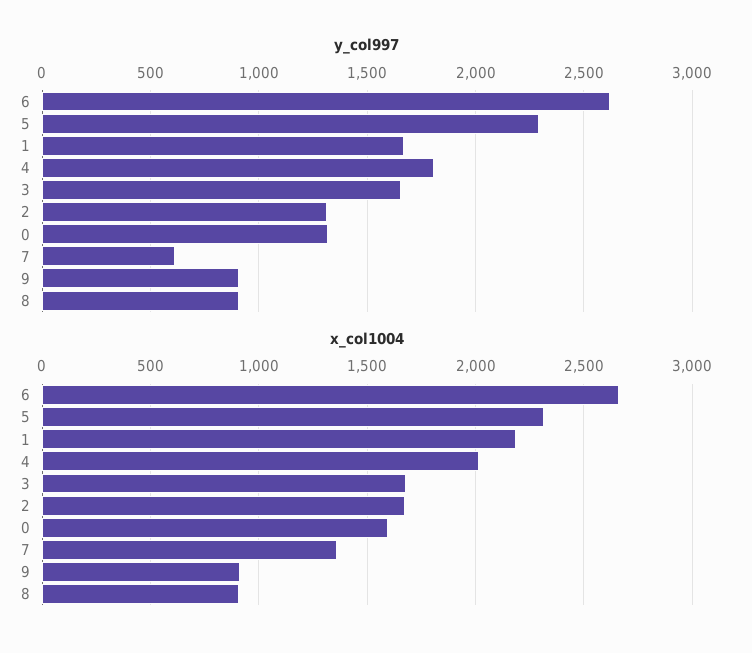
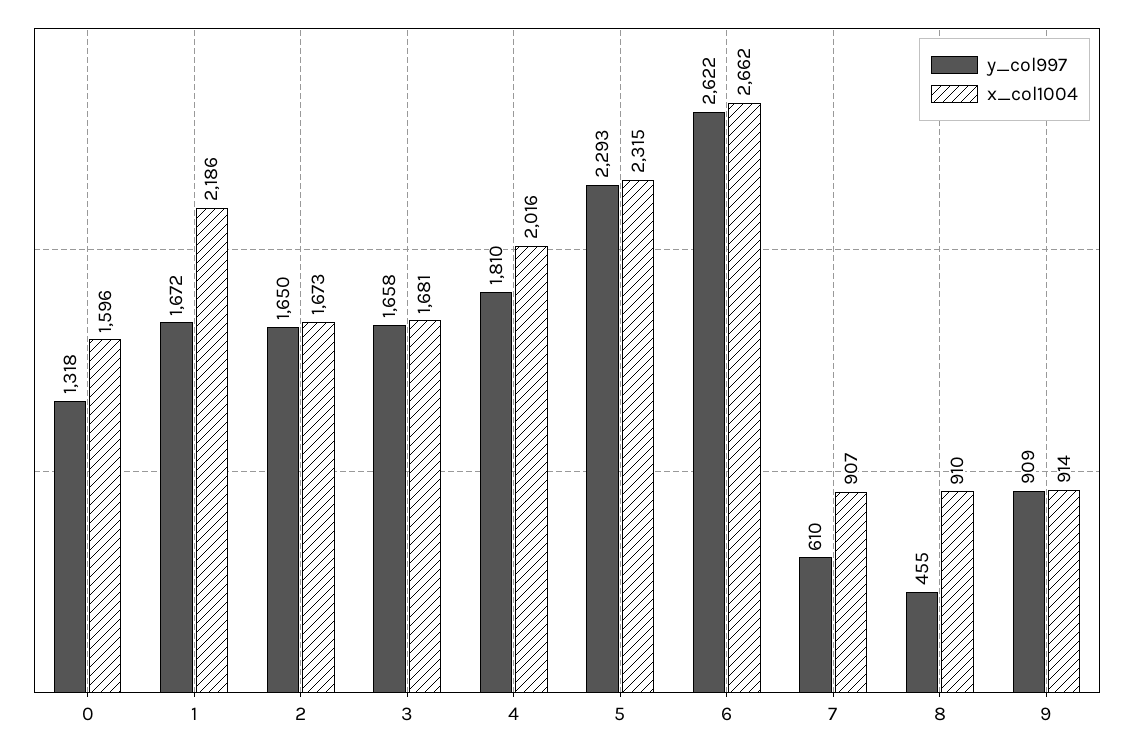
y_col997, 2: 1300 -> 1650
y_col997, 8: 900 -> 455
x_col1004, 7: 1350 -> 907

